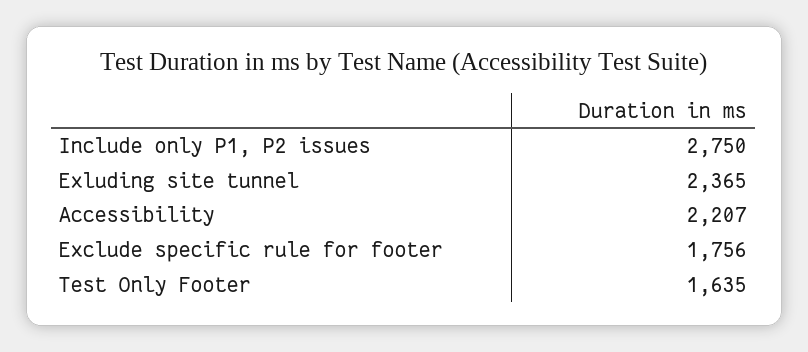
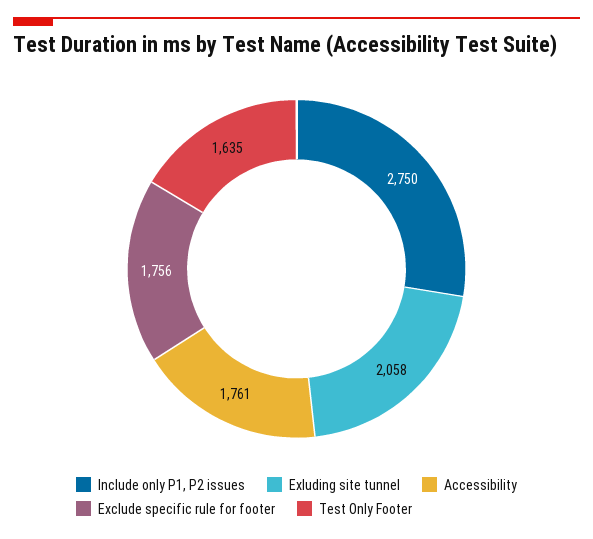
Exluding site tunnel: 2365 -> 2058
Accessibility: 2207 -> 1761

